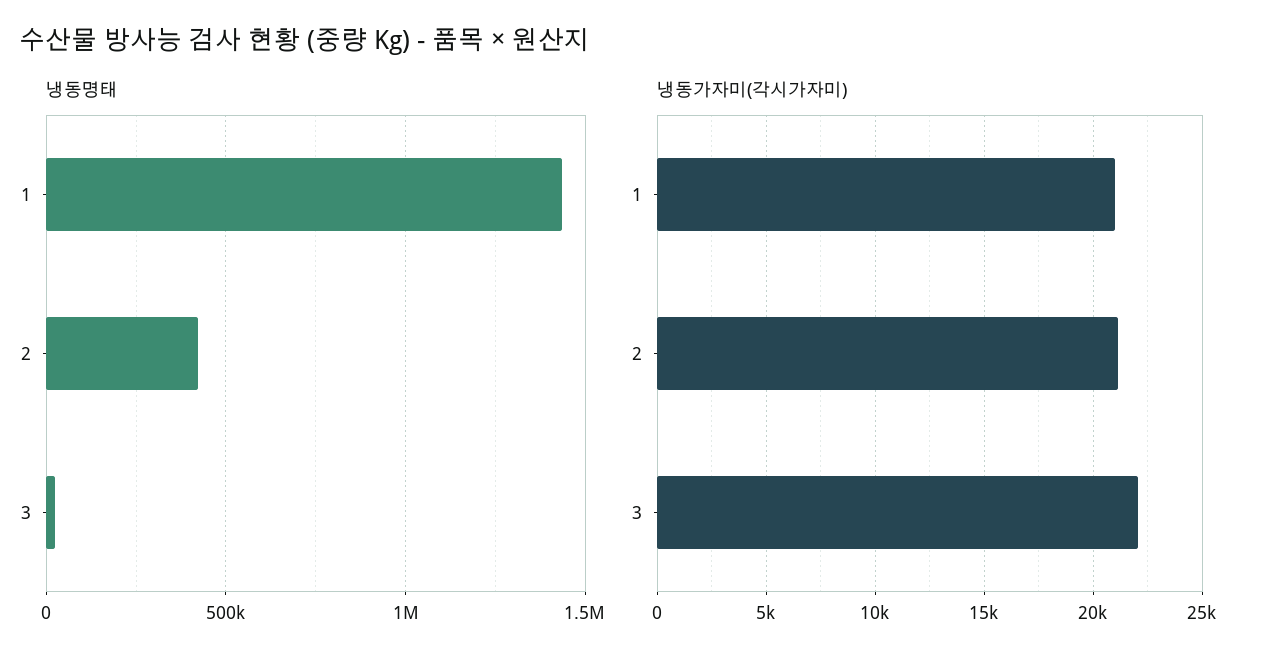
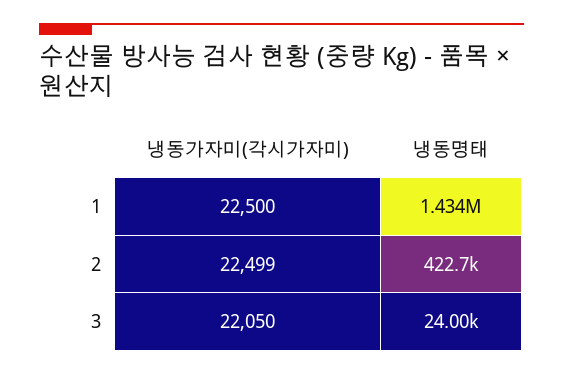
냉동가자미(각시가자미), 1: 21000 -> 22500
냉동가자미(각시가자미), 2: 21000 -> 22499

